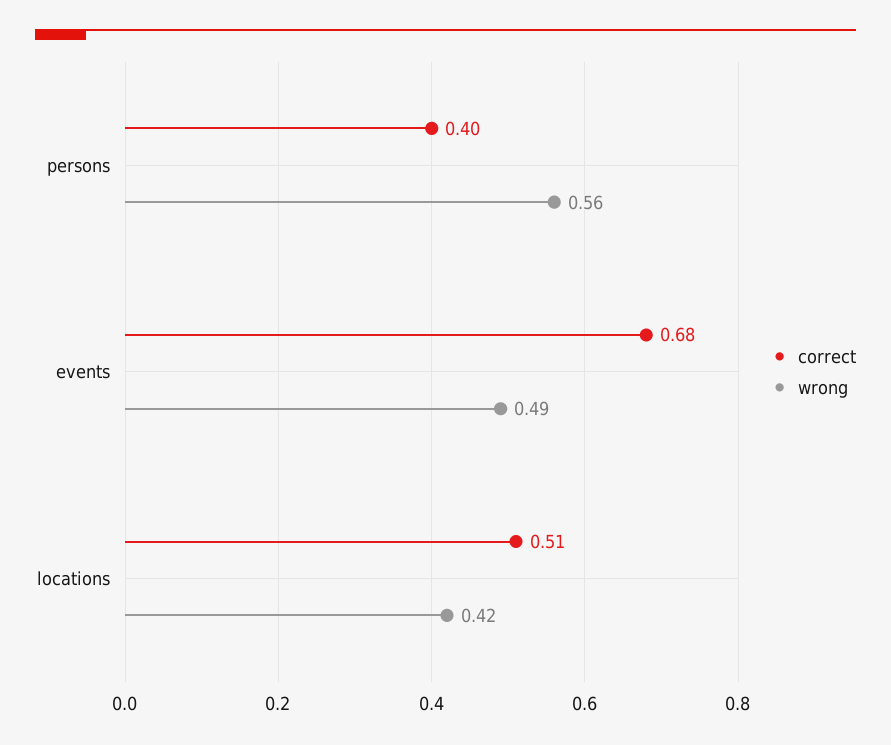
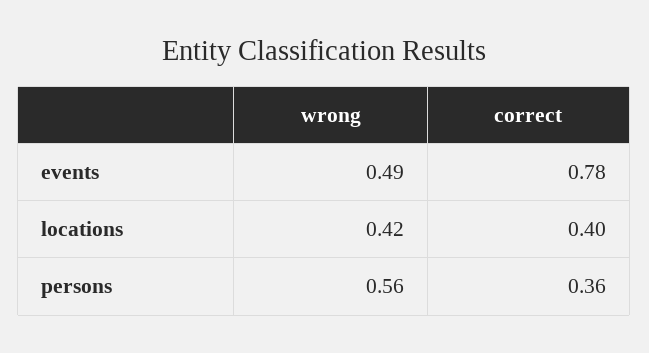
correct, persons: 0.4 -> 0.36
correct, events: 0.68 -> 0.78
correct, locations: 0.51 -> 0.4

